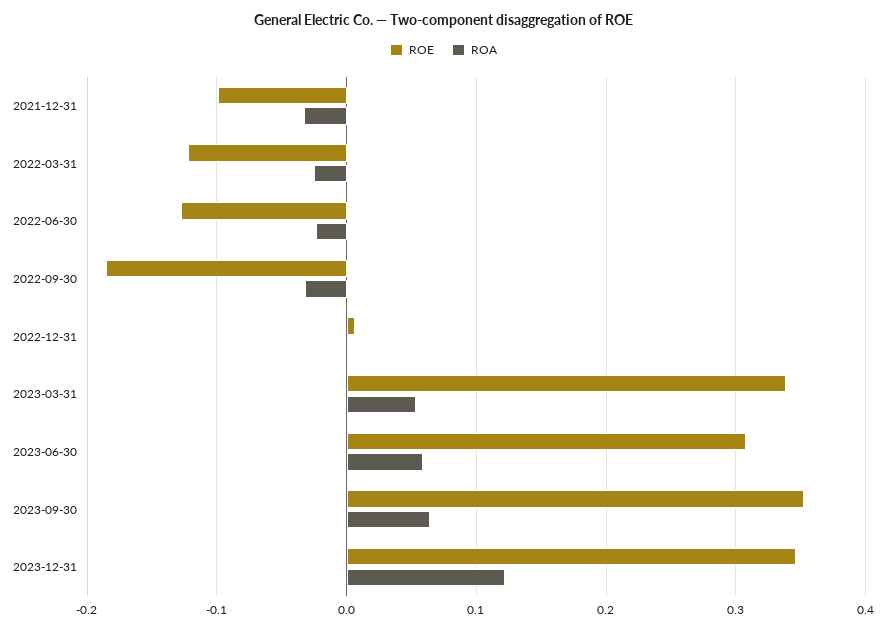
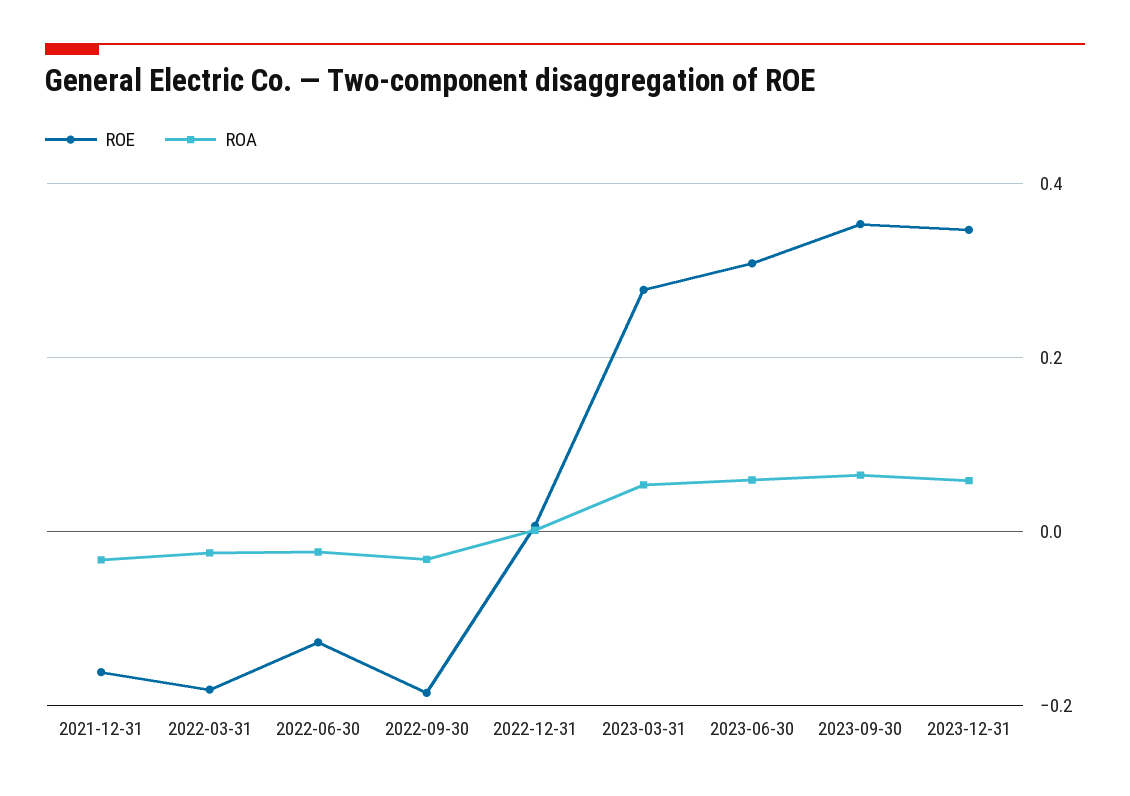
ROE, 2021-12-31: -0.1 -> -0.16
ROE, 2022-03-31: -0.12 -> -0.18
ROE, 2023-03-31: 0.34 -> 0.28
ROA, 2023-12-31: 0.12 -> 0.06

